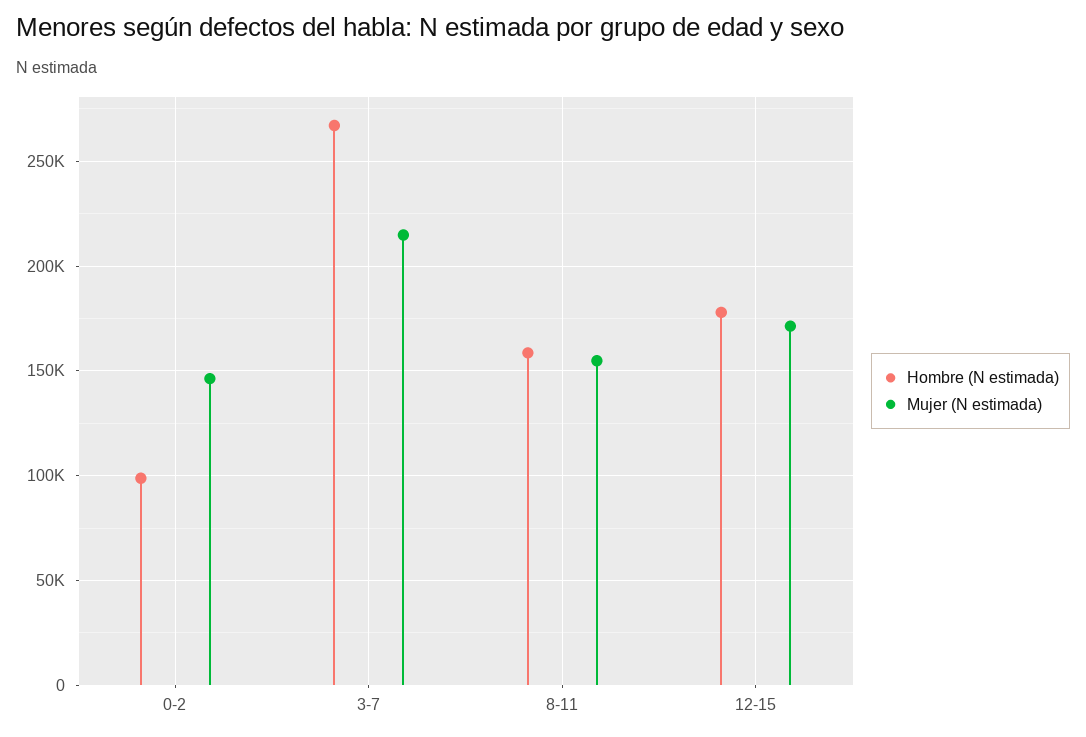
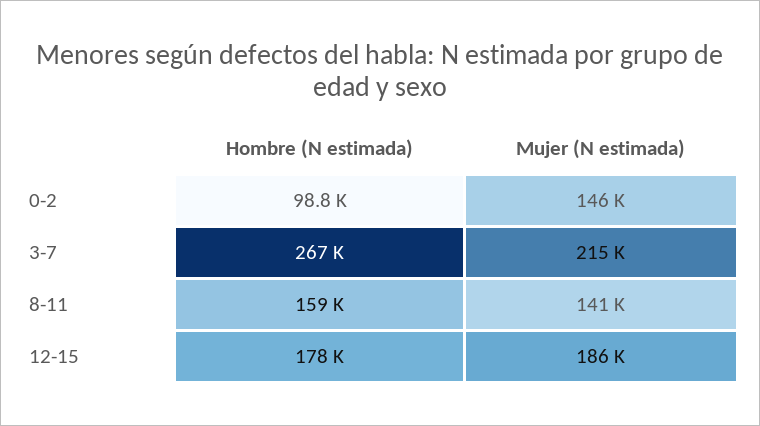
Mujer (N estimada), 8-11: 155000 -> 141000
Mujer (N estimada), 12-15: 170000 -> 186000

